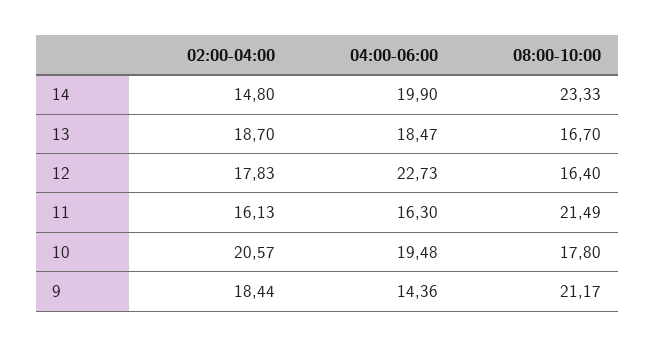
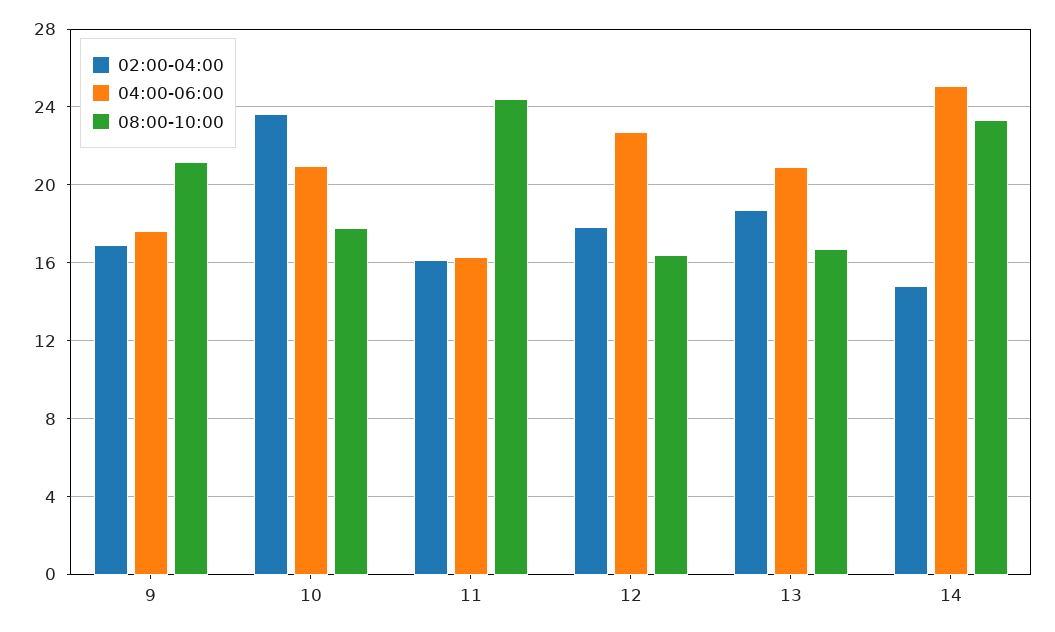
04:00-06:00, 14: 19.9 -> 25
04:00-06:00, 13: 18.47 -> 21
08:00-10:00, 11: 21.49 -> 24.5
02:00-04:00, 10: 20.57 -> 23.5
04:00-06:00, 10: 19.48 -> 21
02:00-04:00, 9: 18.44 -> 17
04:00-06:00, 9: 14.36 -> 17.5

